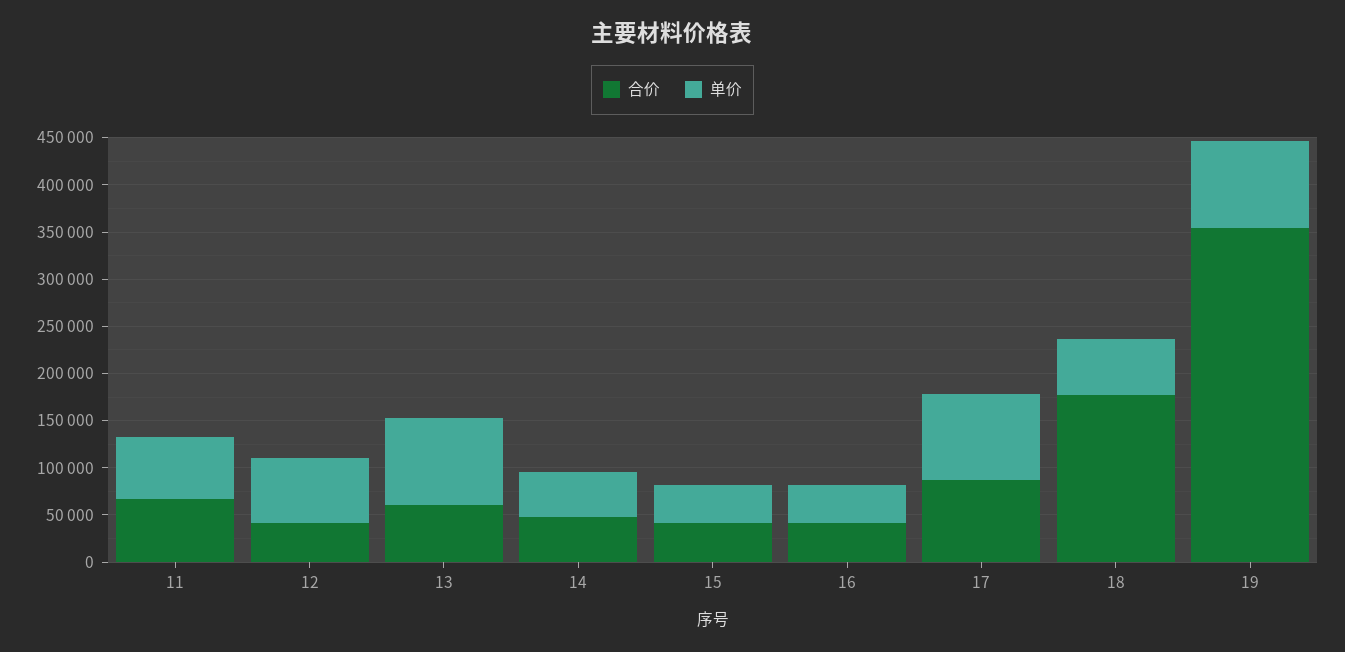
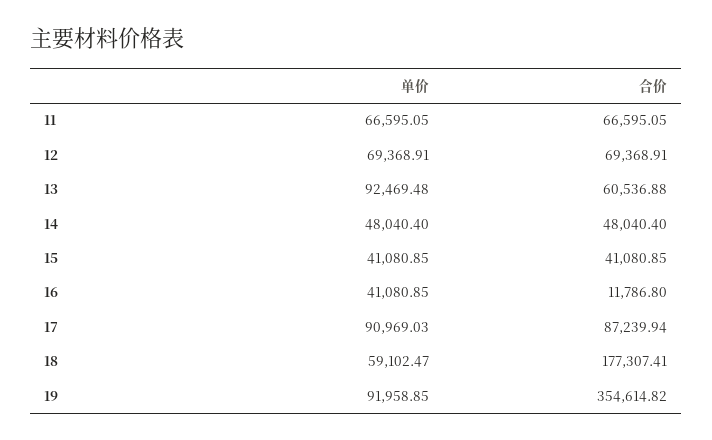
合价, 12: 40000 -> 69368.91
合价, 16: 40000 -> 11786.8

